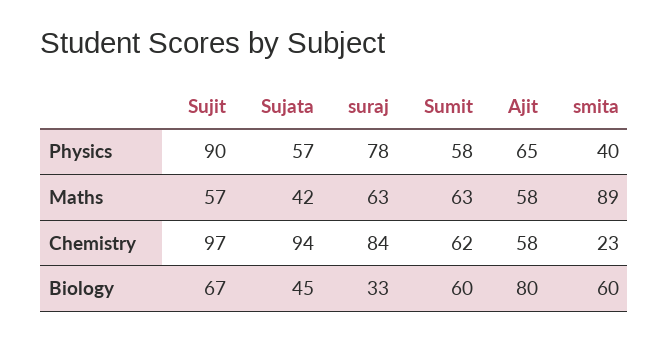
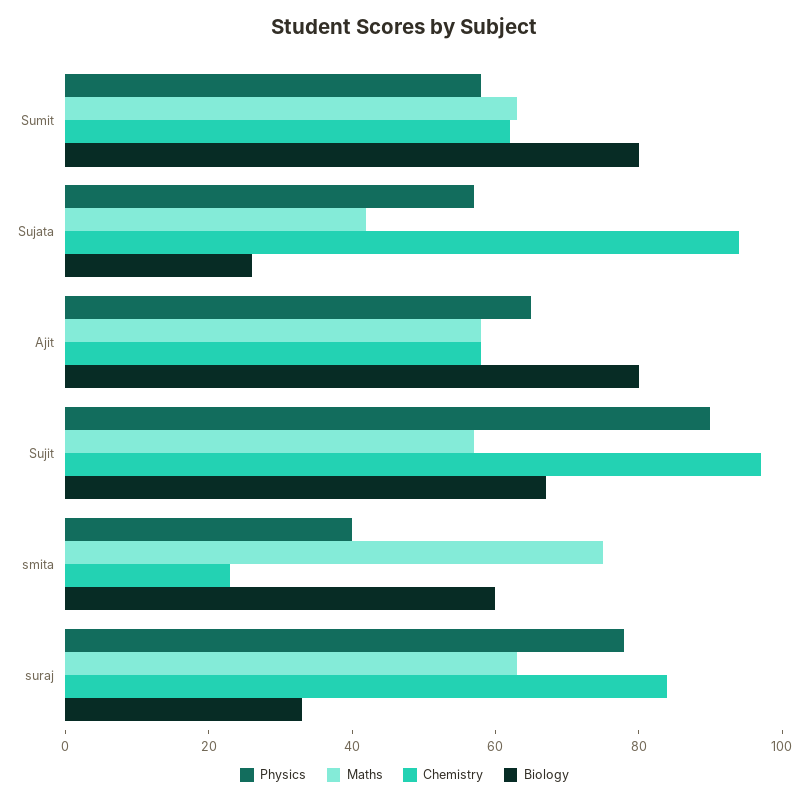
Maths, smita: 89 -> 75
Biology, Sujata: 45 -> 25
Biology, Sumit: 60 -> 80

